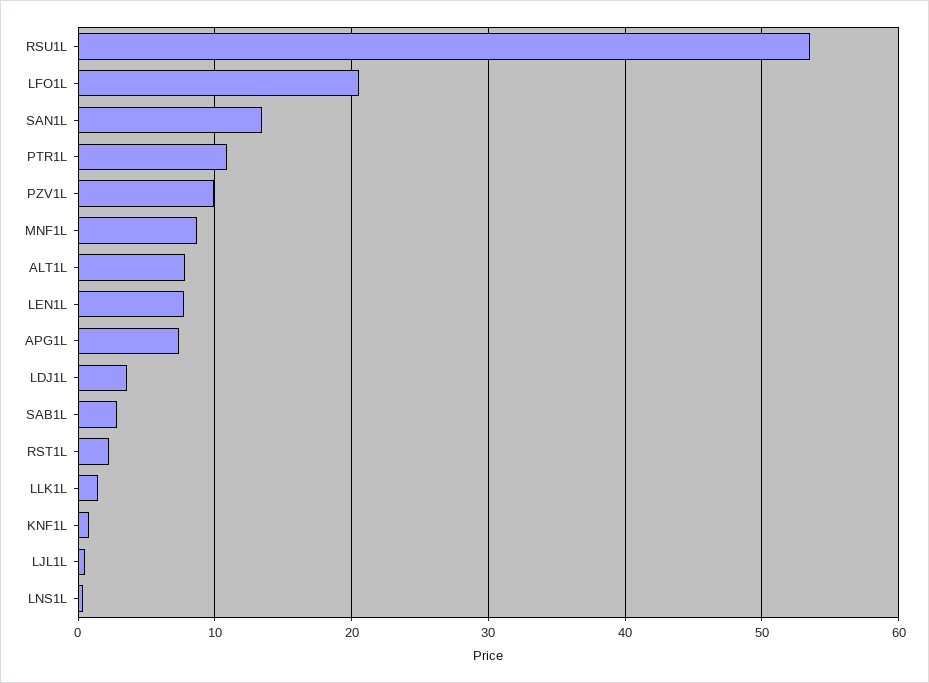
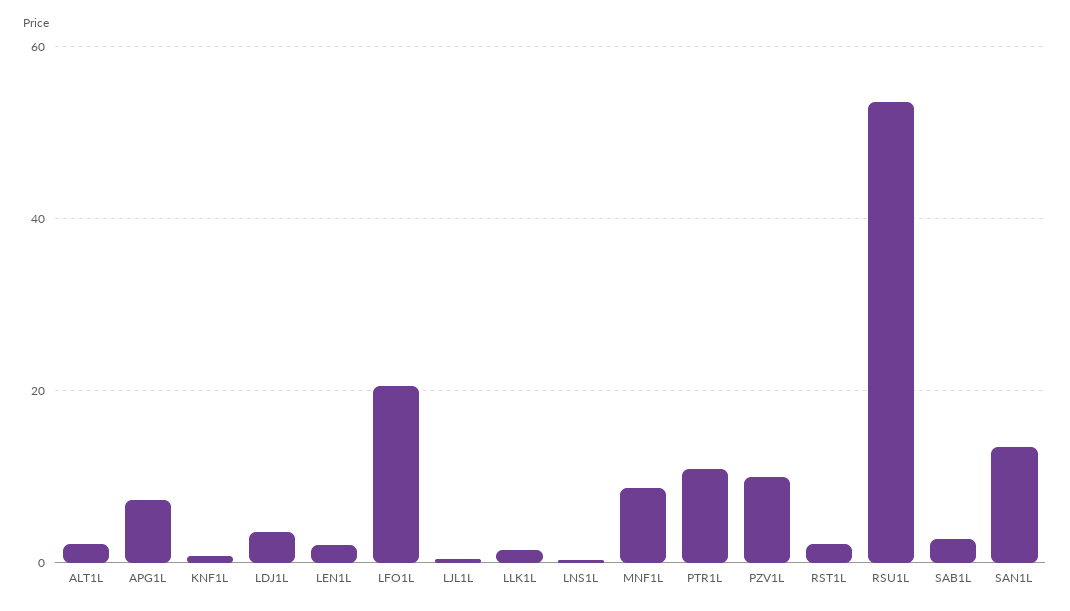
ALT1L: 8 -> 2
LEN1L: 8 -> 2

